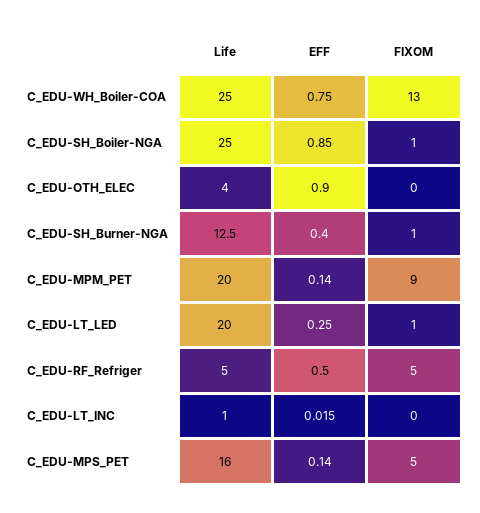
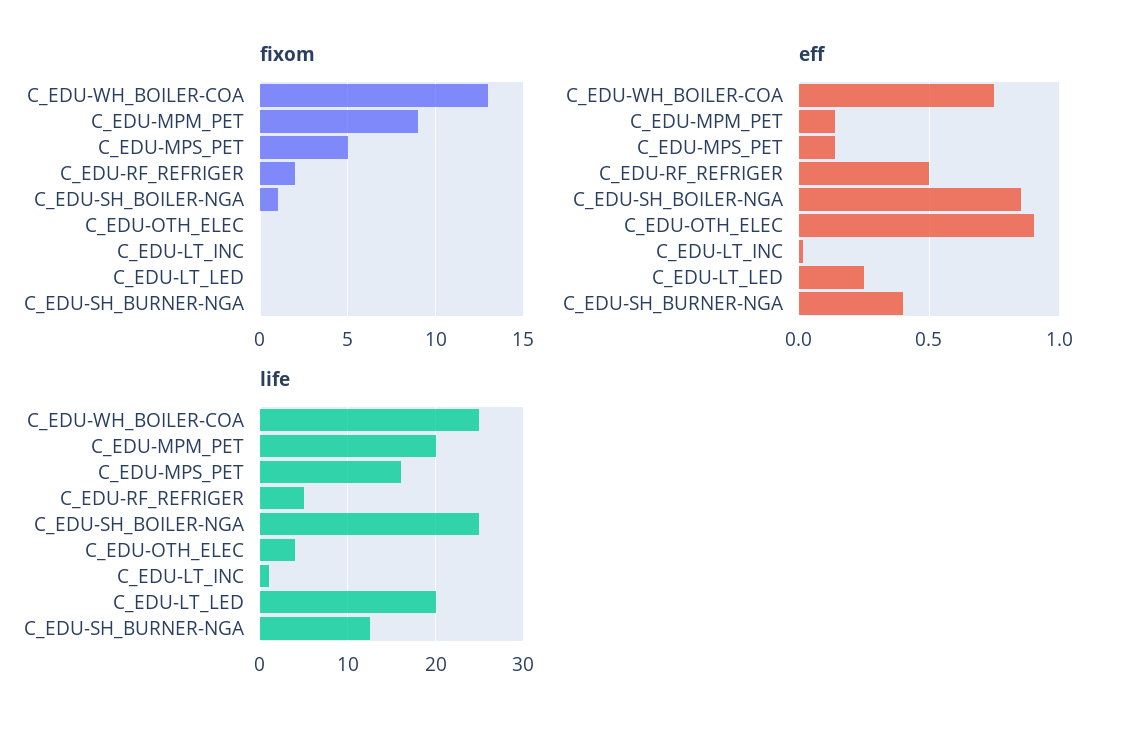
FIXOM, C_EDU-SH_Burner-NGA: 1 -> 0
FIXOM, C_EDU-LT_LED: 1 -> 0
FIXOM, C_EDU-RF_Refriger: 5 -> 2

